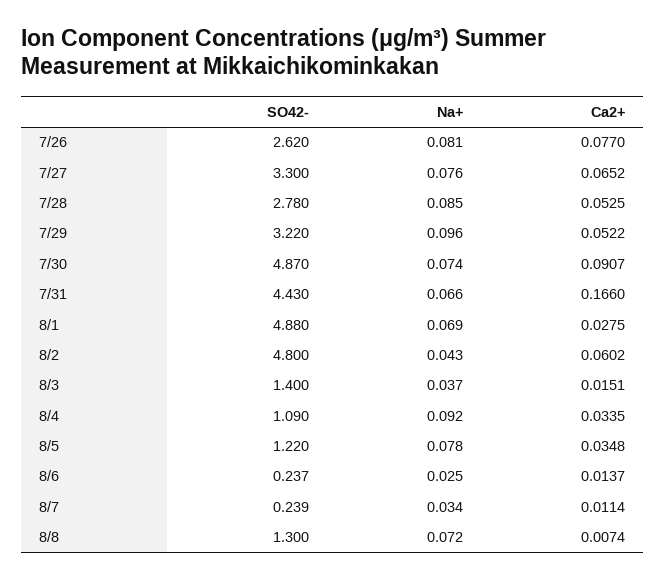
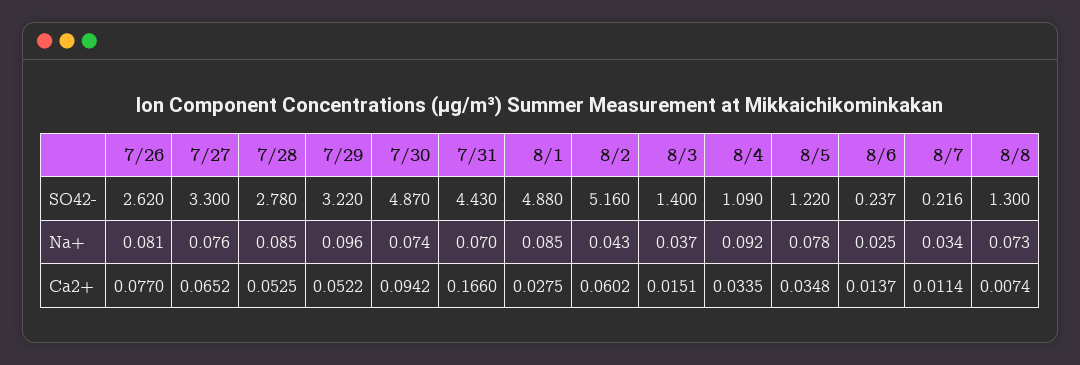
Ca2+, 7/30: 0.0907 -> 0.0942
Na+, 7/31: 0.066 -> 0.07
Na+, 8/1: 0.069 -> 0.085
SO42-, 8/2: 4.8 -> 5.16
SO42-, 8/7: 0.239 -> 0.216
Na+, 8/8: 0.072 -> 0.073

